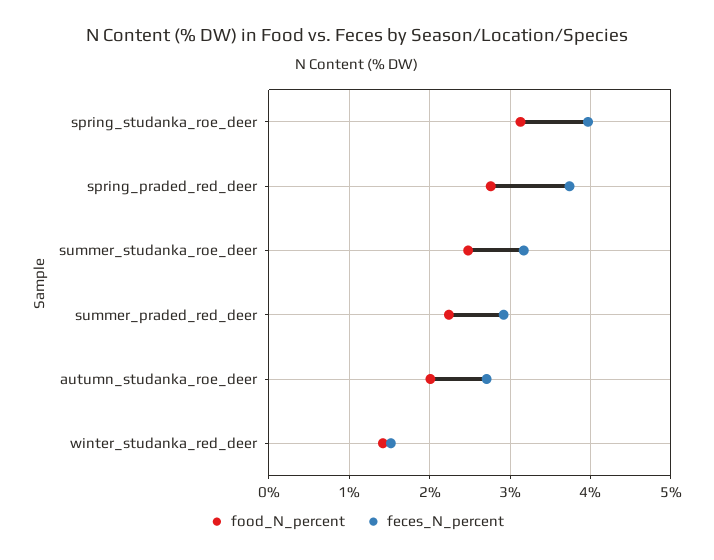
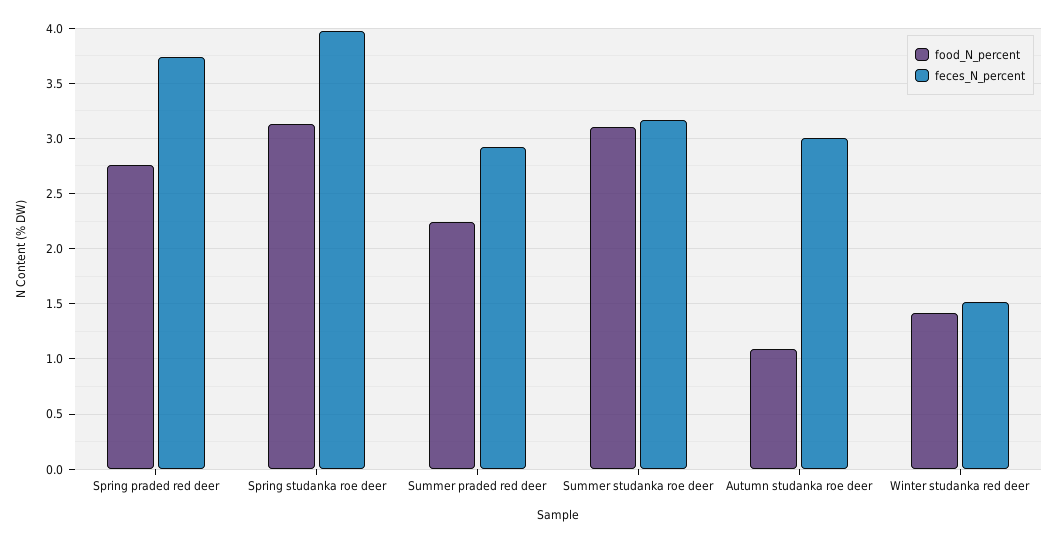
food_N_percent, summer_studanka_roe_deer: 2.5 -> 3.1
food_N_percent, autumn_studanka_roe_deer: 2 -> 1.1
feces_N_percent, autumn_studanka_roe_deer: 2.7 -> 3

